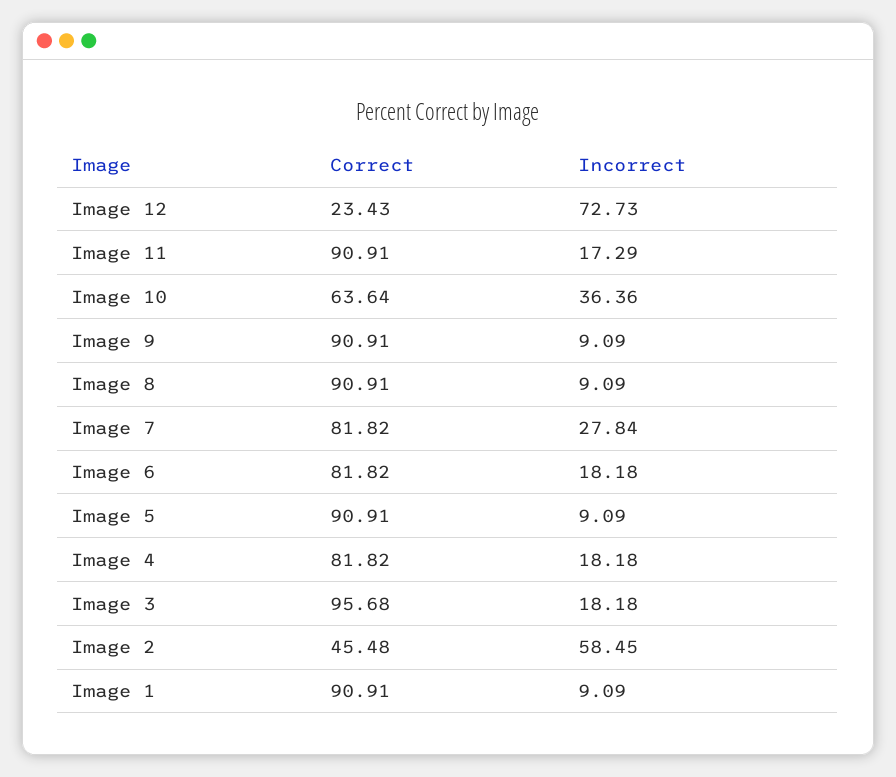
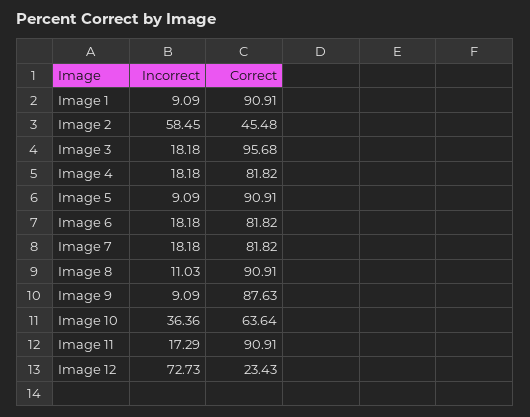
Correct, Image 9: 90.91 -> 87.63
Incorrect, Image 8: 9.09 -> 11.03
Incorrect, Image 7: 27.84 -> 18.18

